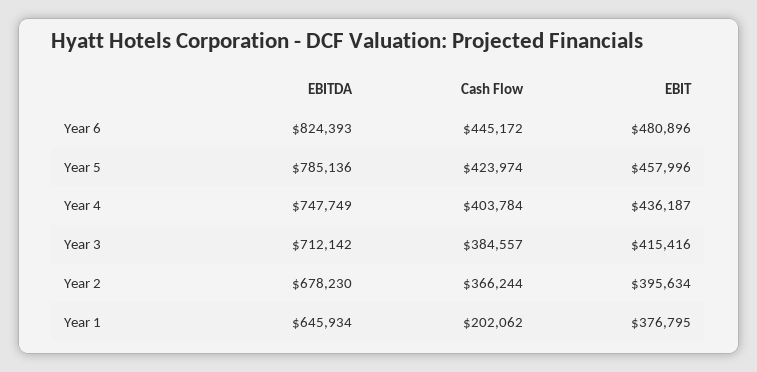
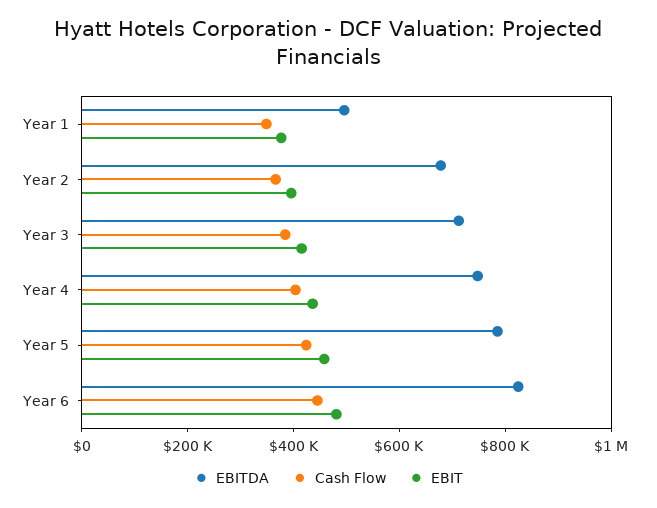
EBITDA, Year 1: 645934 -> 500000
Cash Flow, Year 1: 202062 -> 350000

